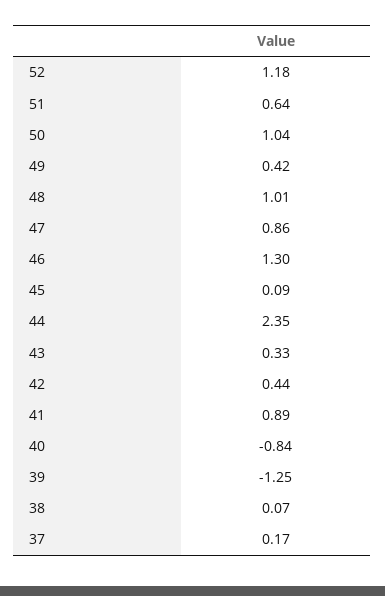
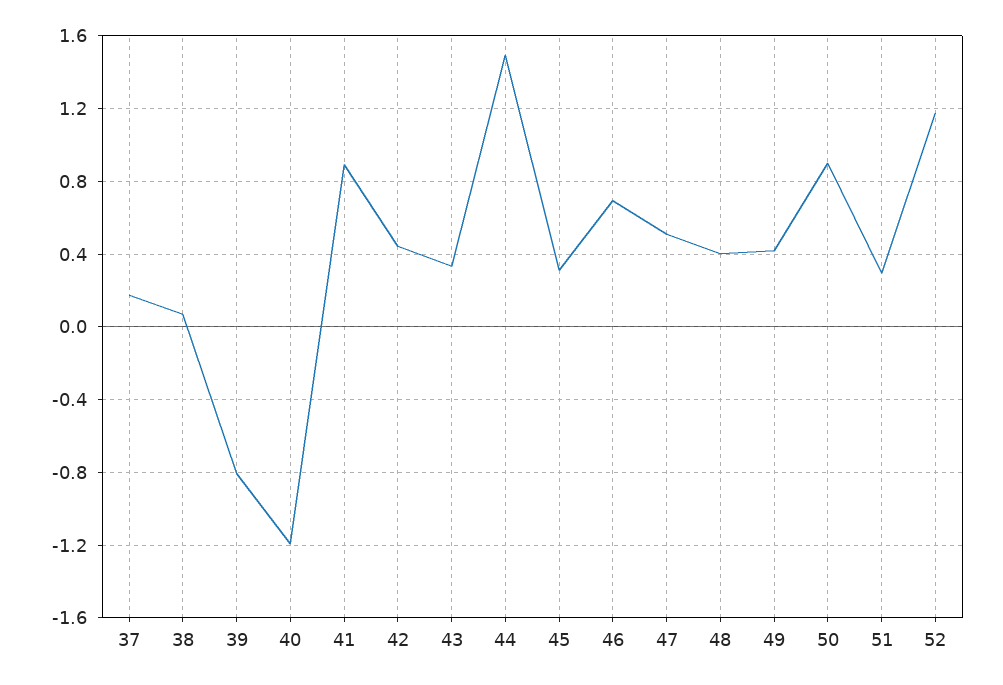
51: 0.64 -> 0.3
50: 1.04 -> 0.9
48: 1.01 -> 0.4
47: 0.86 -> 0.5
46: 1.3 -> 0.7
45: 0.09 -> 0.3
44: 2.35 -> 1.5
40: -0.84 -> -1.2
39: -1.25 -> -0.8

